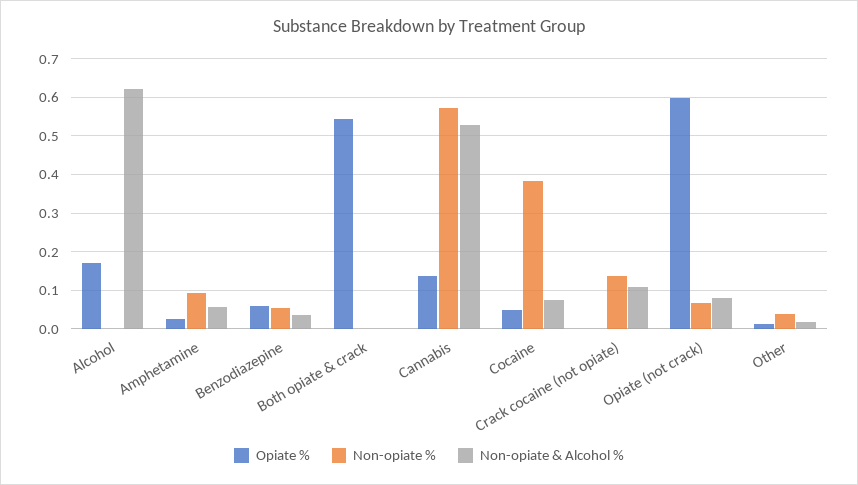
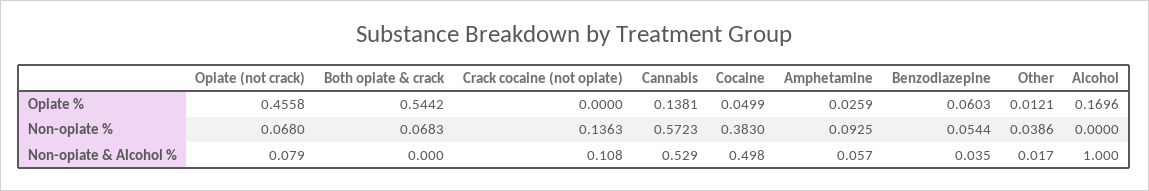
Non-opiate & Alcohol %, Alcohol: 0.62 -> 1
Non-opiate %, Both opiate & crack: 0 -> 0.0683
Non-opiate & Alcohol %, Cocaine: 0.08 -> 0.498
Opiate %, Opiate (not crack): 0.6 -> 0.4558

